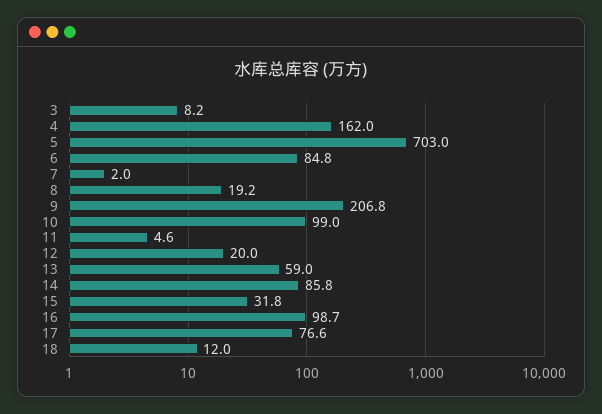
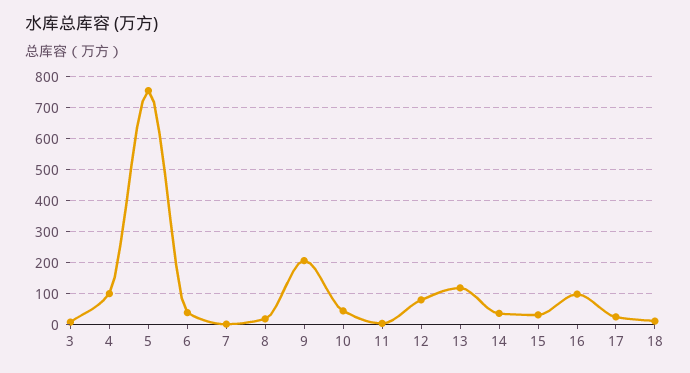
4: 162 -> 100
5: 703 -> 760
6: 84.8 -> 40
10: 99 -> 40
12: 20 -> 80
13: 59 -> 120
14: 85.8 -> 40
17: 76.6 -> 20

